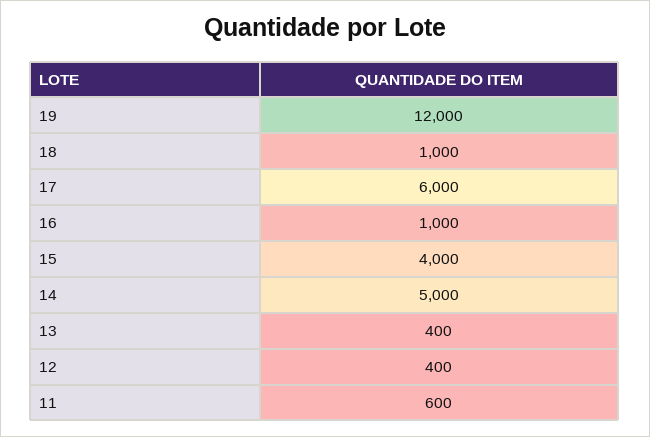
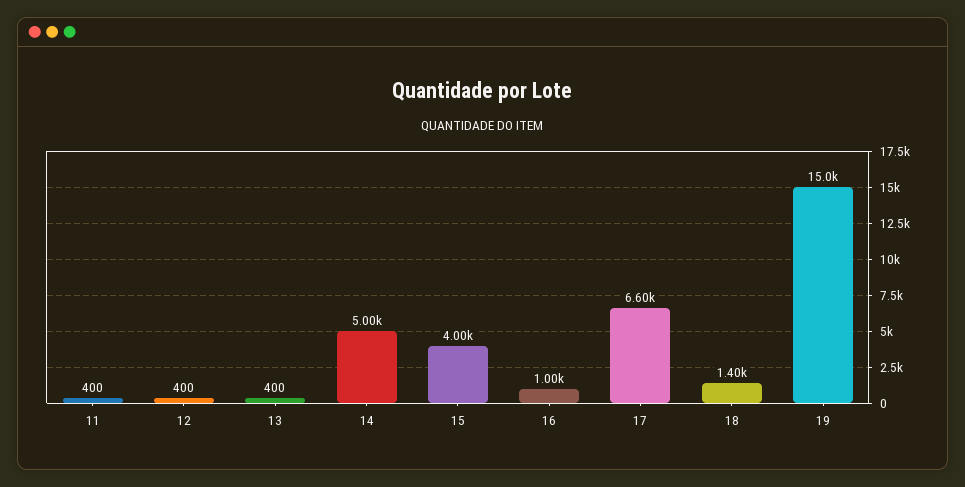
19: 12000 -> 15000
18: 1000 -> 1400
17: 6000 -> 6600
11: 600 -> 400

